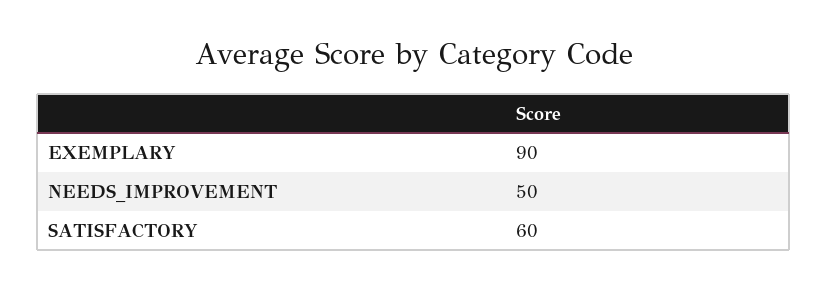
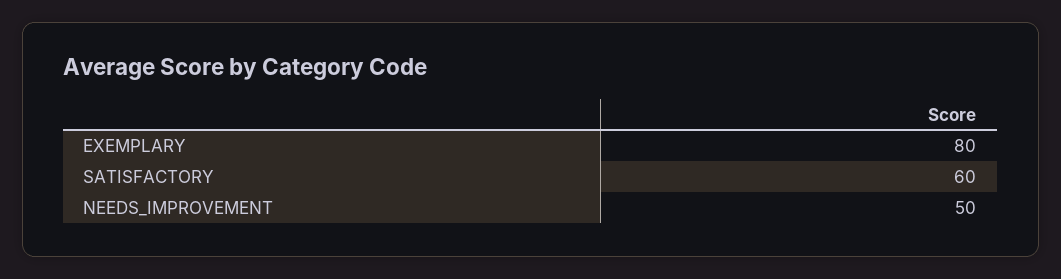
EXEMPLARY: 90 -> 80

